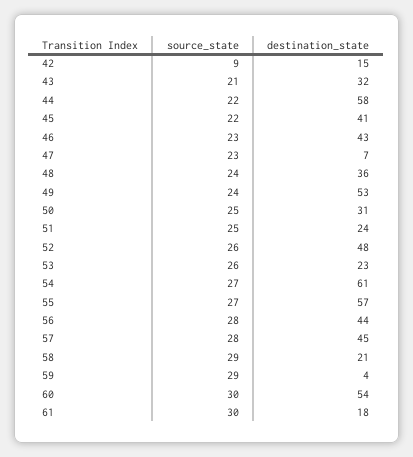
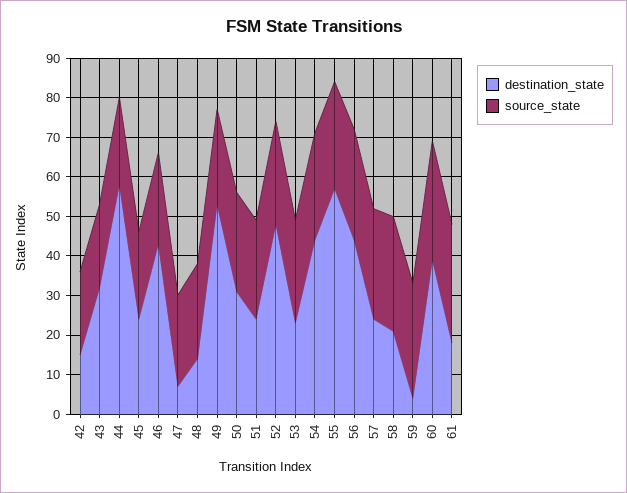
source_state, 42: 9 -> 20
destination_state, 45: 41 -> 25
destination_state, 48: 36 -> 15
destination_state, 54: 61 -> 45
destination_state, 57: 45 -> 25
destination_state, 60: 54 -> 40

